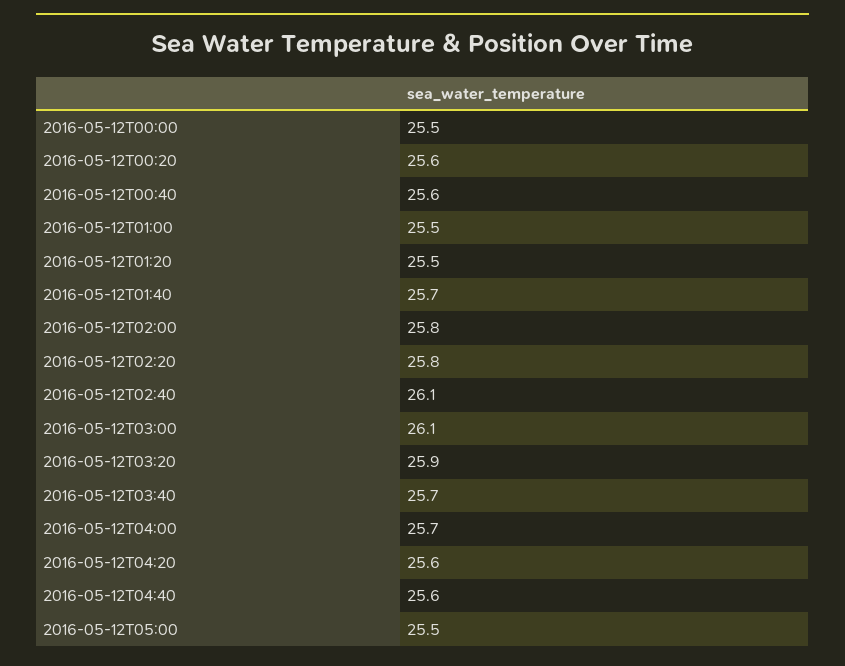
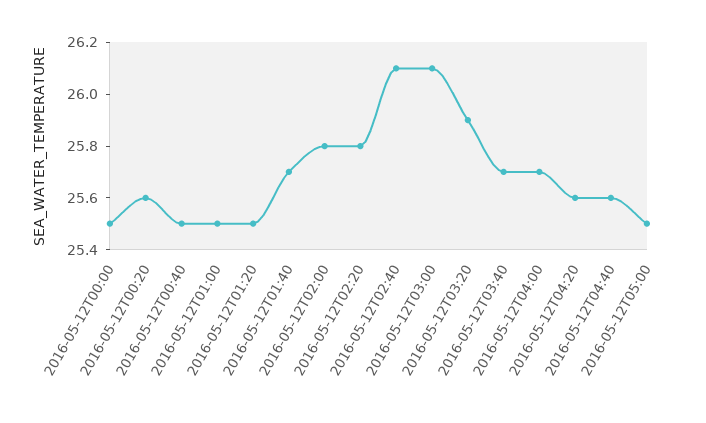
2016-05-12T00:40: 25.6 -> 25.5

